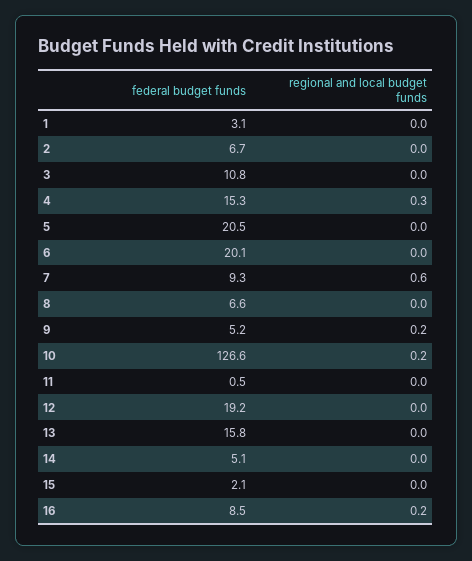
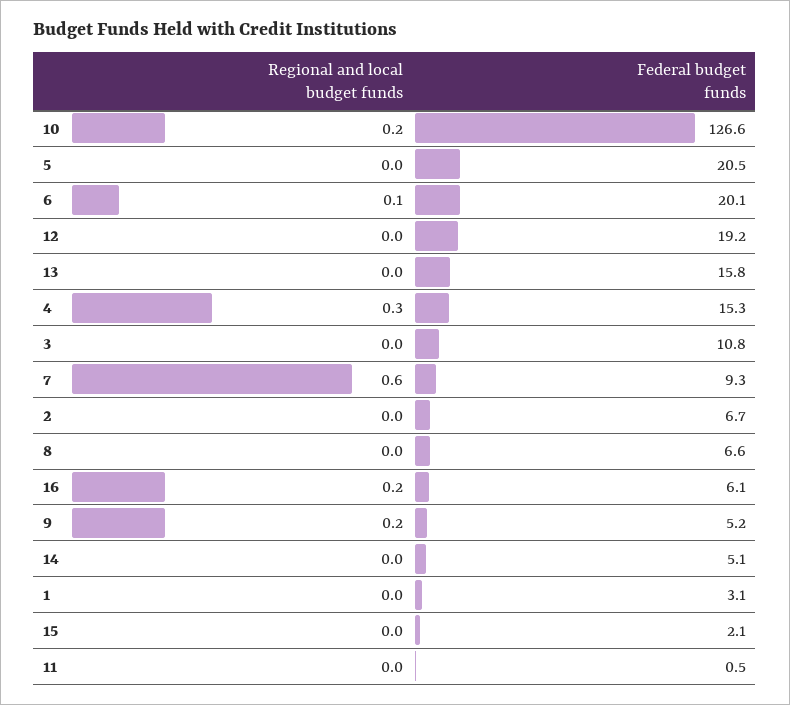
regional and local budget funds, 6: 0 -> 0.1
federal budget funds, 16: 8.5 -> 6.1

